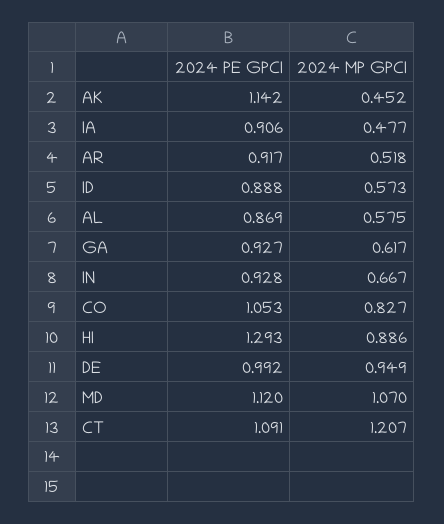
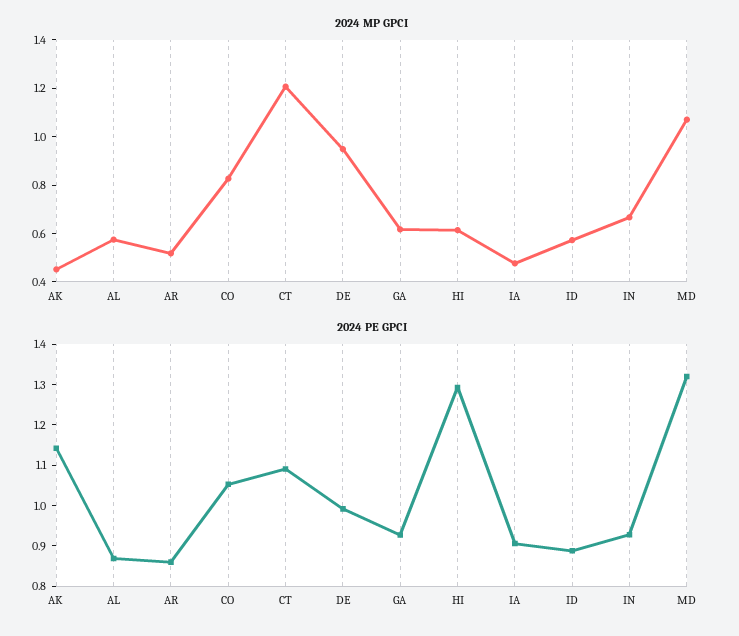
2024 PE GPCI, AR: 0.917 -> 0.86
2024 MP GPCI, HI: 0.886 -> 0.6
2024 PE GPCI, MD: 1.12 -> 1.32

